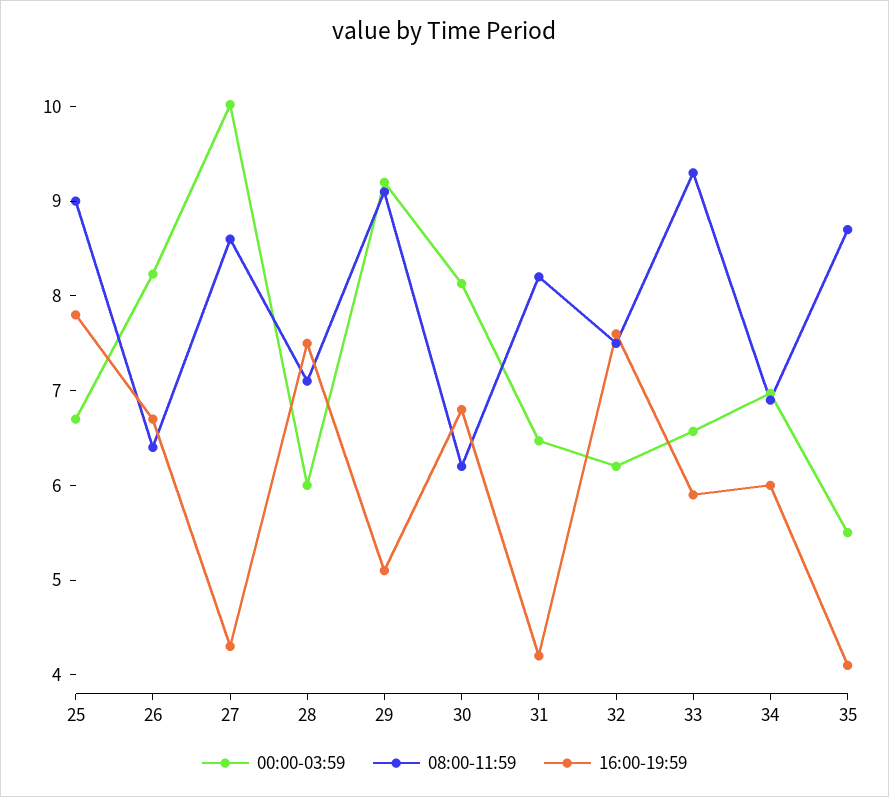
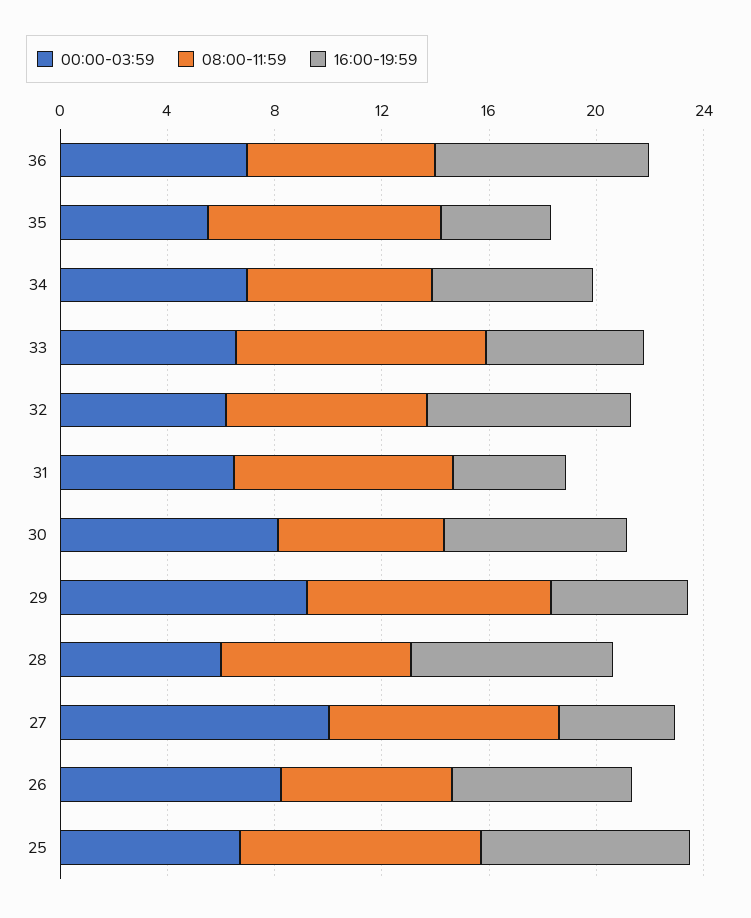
00:00-03:59, 36: none -> 7
08:00-11:59, 36: none -> 7
16:00-19:59, 36: none -> 8

